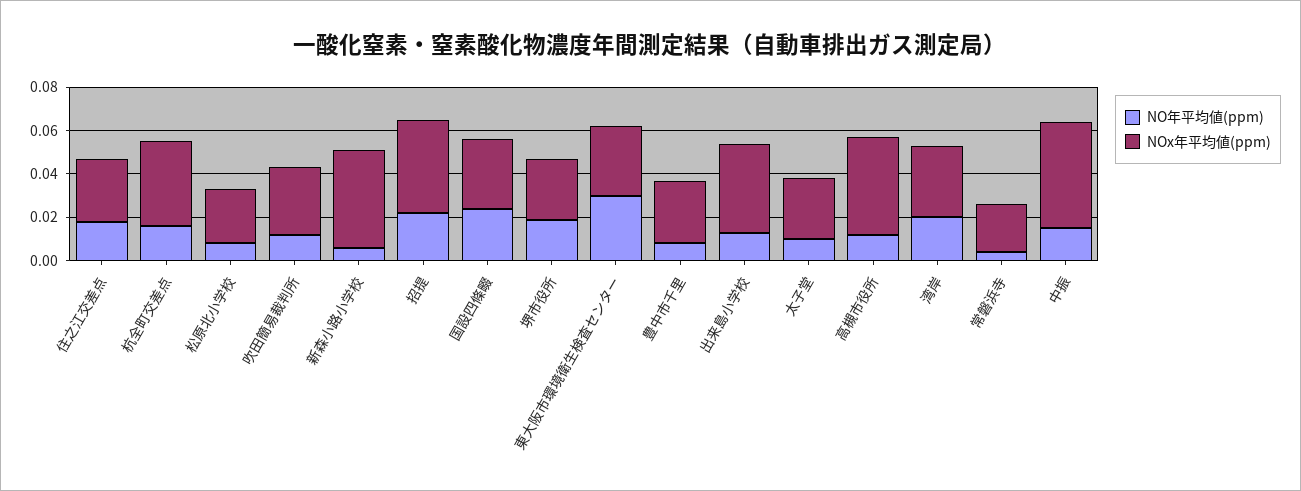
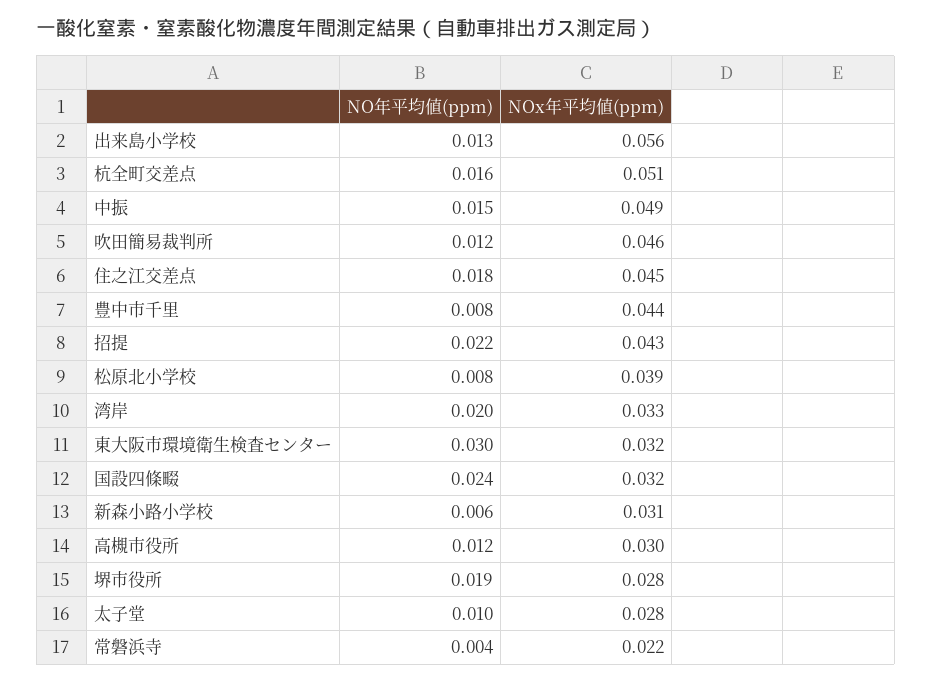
NOx年平均値(ppm), 住之江交差点: 0.03 -> 0.045
NOx年平均値(ppm), 杭全町交差点: 0.04 -> 0.051
NOx年平均値(ppm), 松原北小学校: 0.025 -> 0.039
NOx年平均値(ppm), 吹田簡易裁判所: 0.03 -> 0.046
NOx年平均値(ppm), 新森小路小学校: 0.045 -> 0.031
NOx年平均値(ppm), 豊中市千里: 0.03 -> 0.044
NOx年平均値(ppm), 出来島小学校: 0.04 -> 0.056
NOx年平均値(ppm), 高槻市役所: 0.045 -> 0.03

